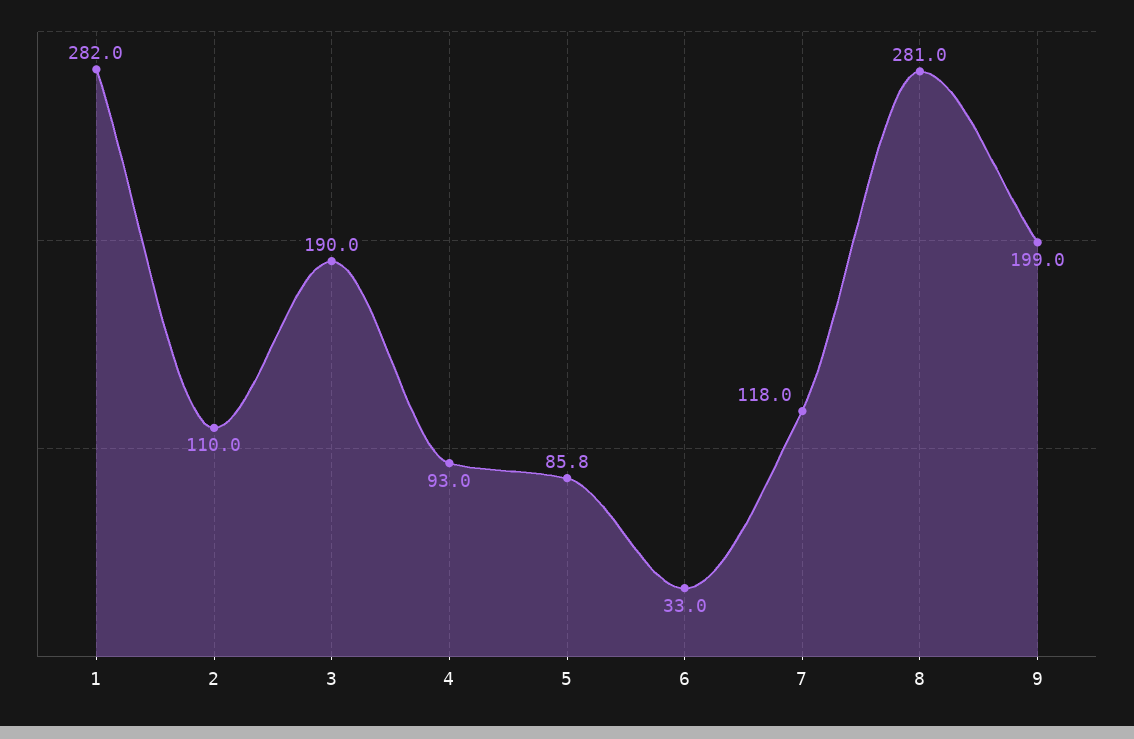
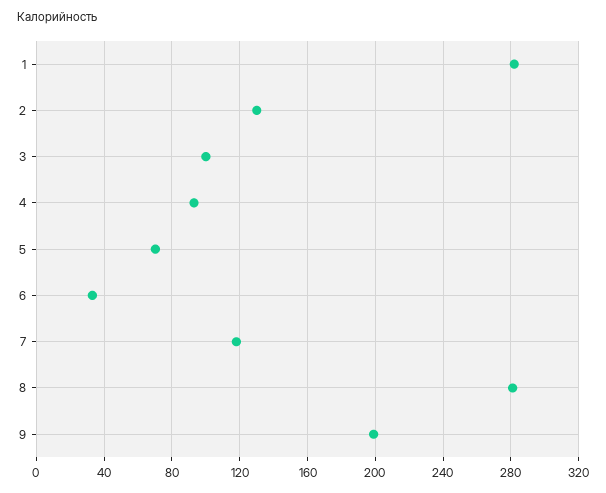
2: 110 -> 130
3: 190 -> 100
5: 85.8 -> 70

